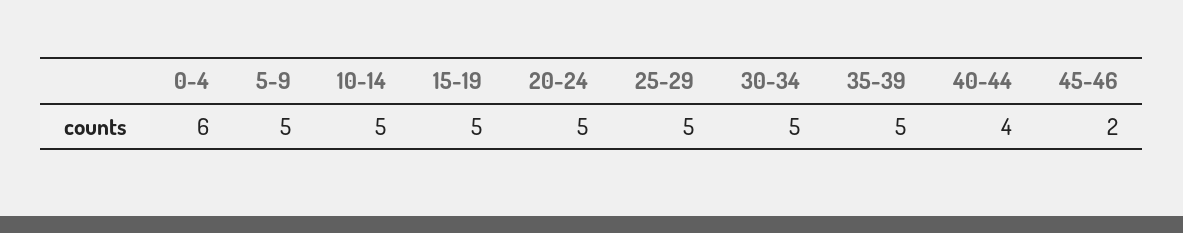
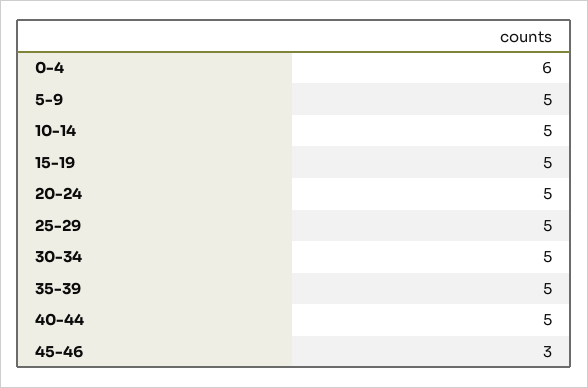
40-44: 4 -> 5
45-46: 2 -> 3

